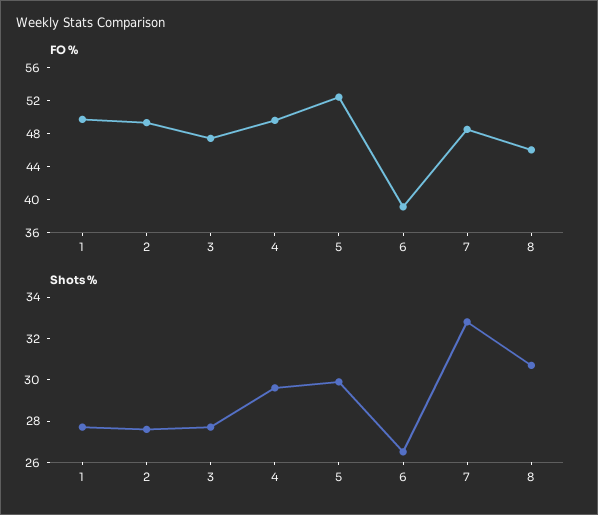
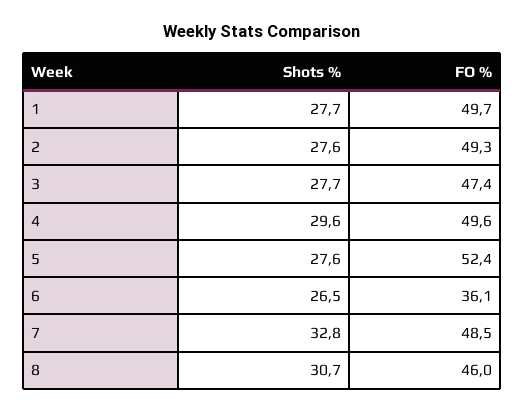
FO %, 6: 39 -> 36.1
Shots %, 5: 30 -> 27.6

